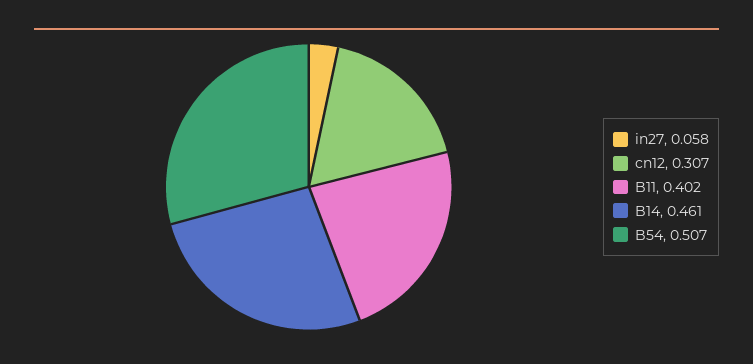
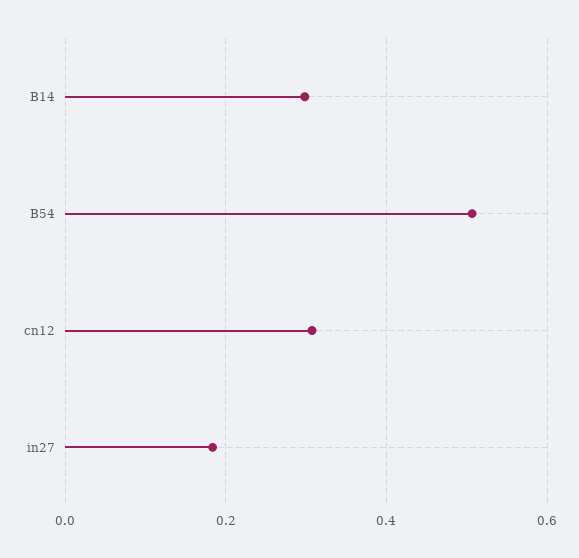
in27: 0.058 -> 0.18
B11: 0.402 -> none
B14: 0.461 -> 0.3

